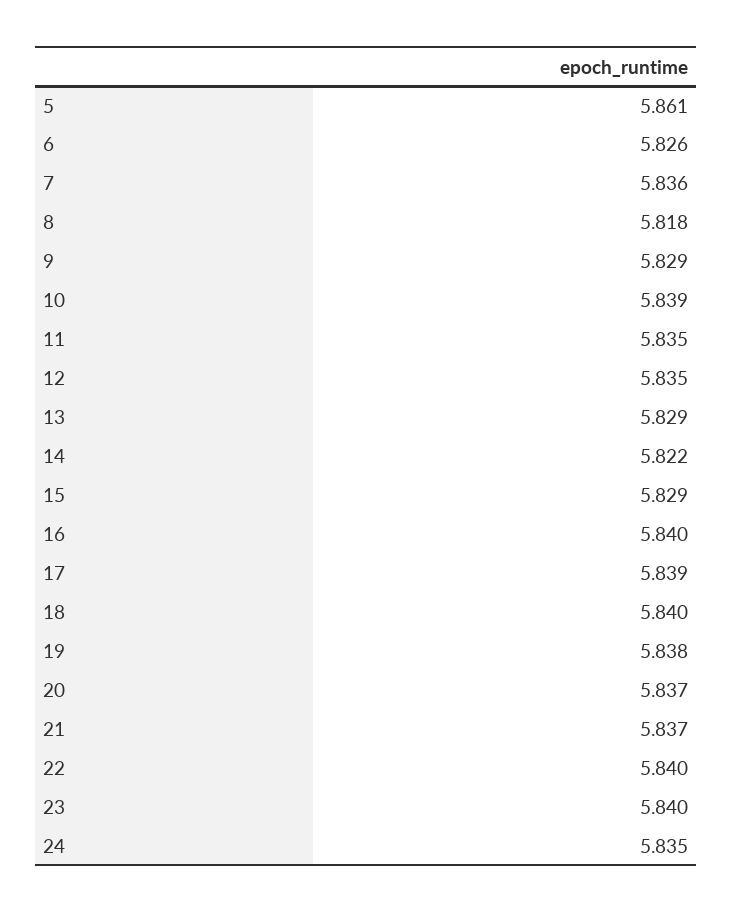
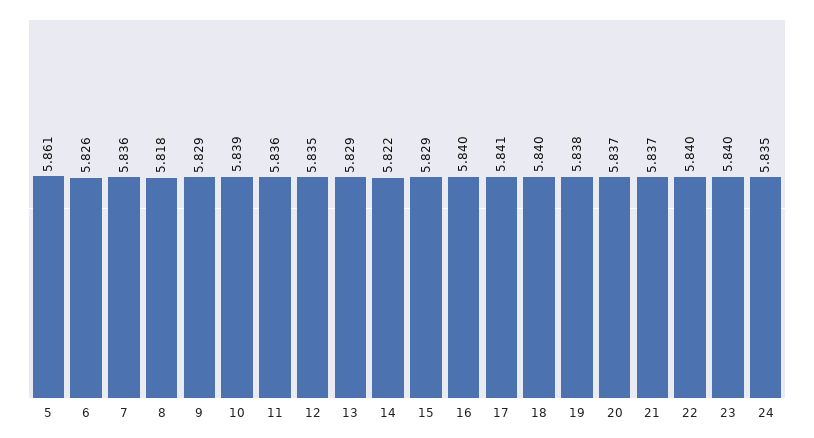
11: 5.835 -> 5.836
17: 5.839 -> 5.841

